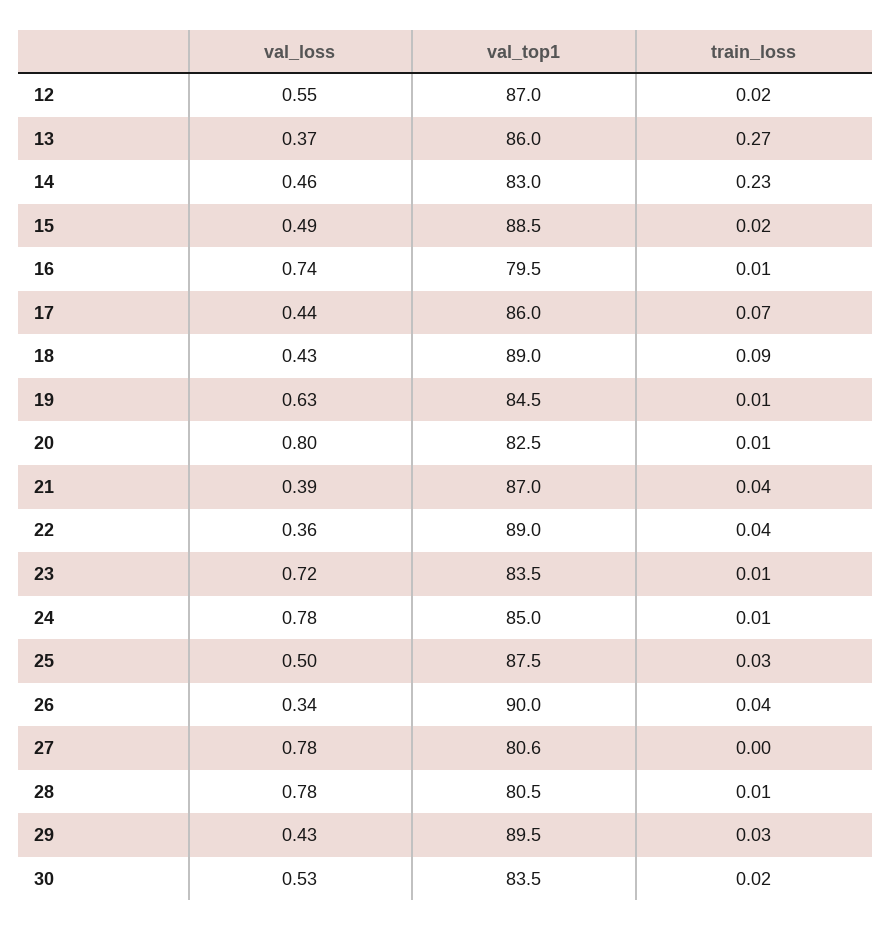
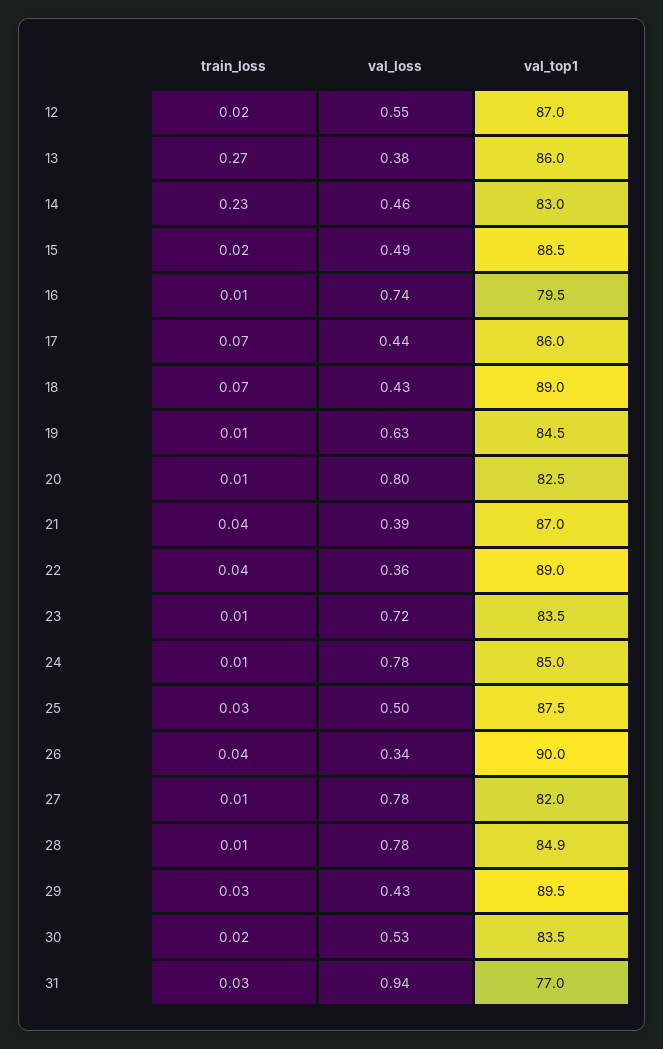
val_loss, 13: 0.37 -> 0.38
train_loss, 18: 0.09 -> 0.07
val_top1, 27: 80.6 -> 82
train_loss, 27: 0 -> 0.01
val_top1, 28: 80.5 -> 84.9
train_loss, 31: none -> 0.03
val_loss, 31: none -> 0.94
val_top1, 31: none -> 77

